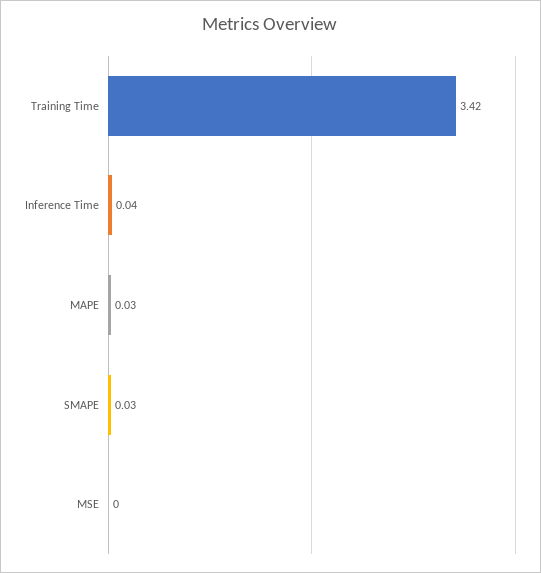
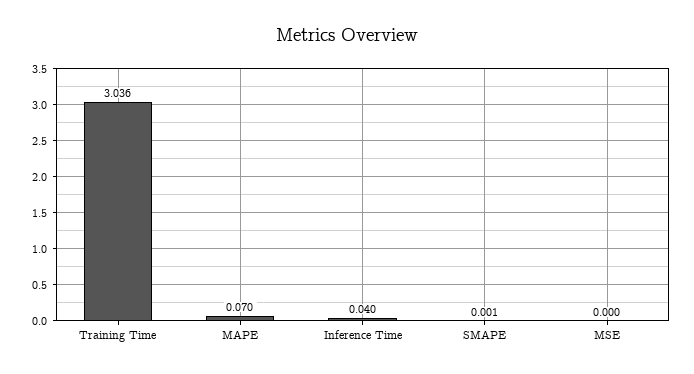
Training Time: 3.42 -> 3.036
MAPE: 0.03 -> 0.07
SMAPE: 0.03 -> 0.001

